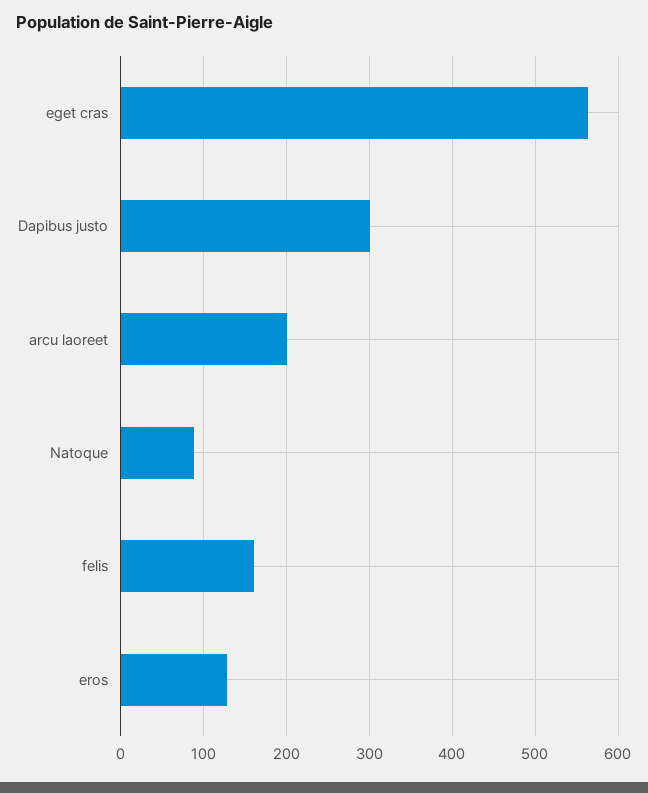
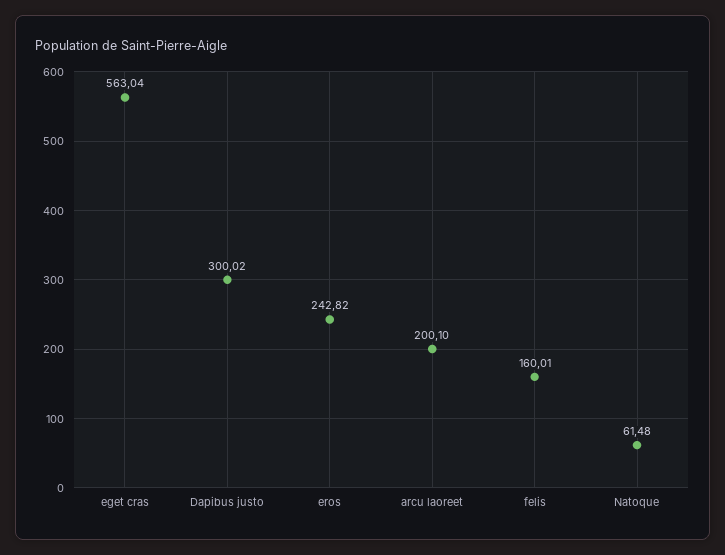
Natoque: 90 -> 61.48
eros: 130 -> 242.82

